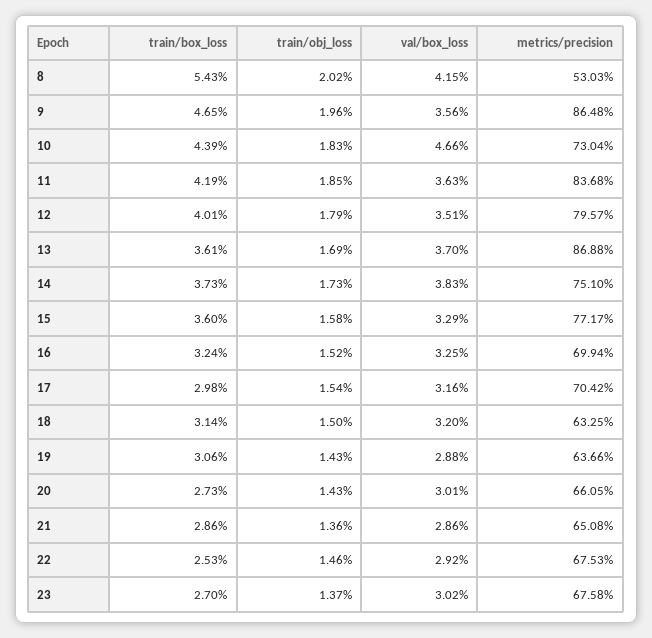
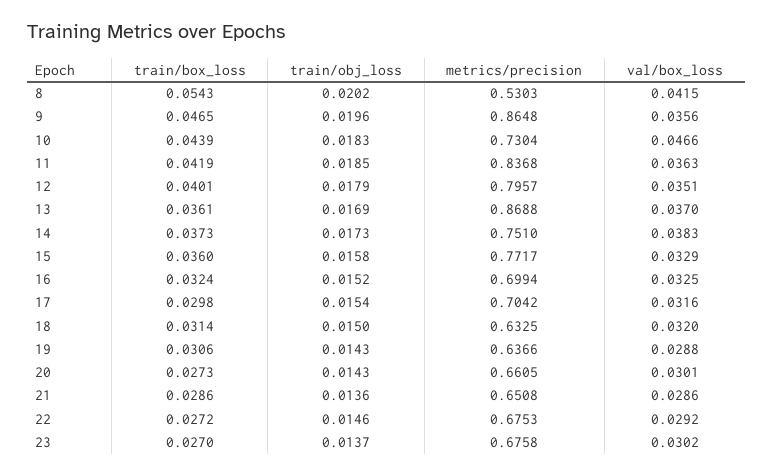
train/box_loss, 22: 0.0253 -> 0.0272

